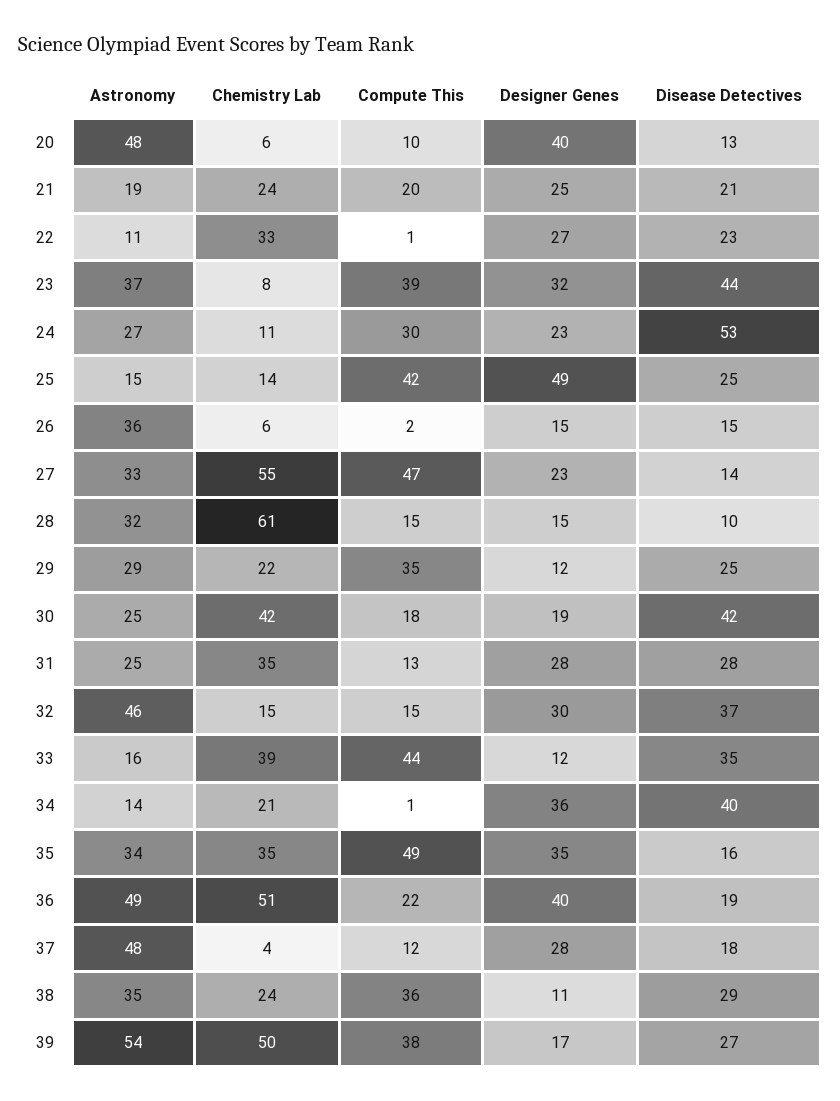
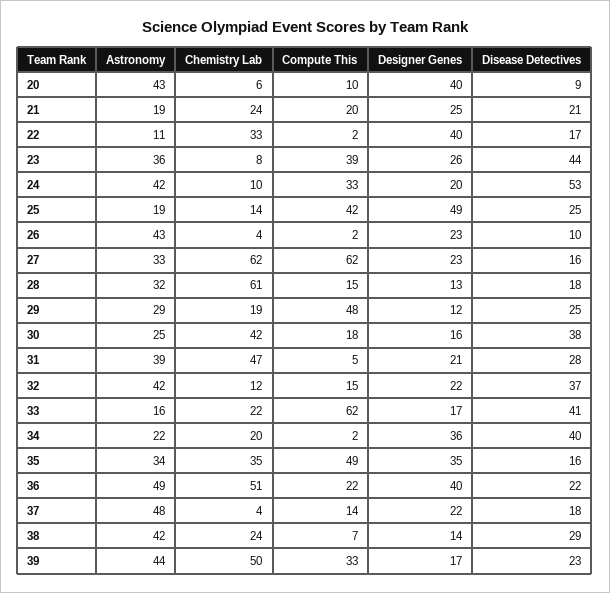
Astronomy, 20: 48 -> 43
Disease Detectives, 20: 13 -> 9
Compute This, 22: 1 -> 2
Designer Genes, 22: 27 -> 40
Disease Detectives, 22: 23 -> 17
Astronomy, 23: 37 -> 36
Designer Genes, 23: 32 -> 26
Astronomy, 24: 27 -> 42
Chemistry Lab, 24: 11 -> 10
Compute This, 24: 30 -> 33
Designer Genes, 24: 23 -> 20
Astronomy, 25: 15 -> 19
Astronomy, 26: 36 -> 43
Chemistry Lab, 26: 6 -> 4
Designer Genes, 26: 15 -> 23
Disease Detectives, 26: 15 -> 10
Chemistry Lab, 27: 55 -> 62
Compute This, 27: 47 -> 62
Disease Detectives, 27: 14 -> 16
Designer Genes, 28: 15 -> 13
Disease Detectives, 28: 10 -> 18
Chemistry Lab, 29: 22 -> 19
Compute This, 29: 35 -> 48
Designer Genes, 30: 19 -> 16
Disease Detectives, 30: 42 -> 38
Astronomy, 31: 25 -> 39
Chemistry Lab, 31: 35 -> 47
Compute This, 31: 13 -> 5
Designer Genes, 31: 28 -> 21
Astronomy, 32: 46 -> 42
Chemistry Lab, 32: 15 -> 12
Designer Genes, 32: 30 -> 22
Chemistry Lab, 33: 39 -> 22
Compute This, 33: 44 -> 62
Designer Genes, 33: 12 -> 17
Disease Detectives, 33: 35 -> 41
Astronomy, 34: 14 -> 22
Chemistry Lab, 34: 21 -> 20
Compute This, 34: 1 -> 2
Disease Detectives, 36: 19 -> 22
Compute This, 37: 12 -> 14
Designer Genes, 37: 28 -> 22
Astronomy, 38: 35 -> 42
Compute This, 38: 36 -> 7
Designer Genes, 38: 11 -> 14
Astronomy, 39: 54 -> 44
Compute This, 39: 38 -> 33
Disease Detectives, 39: 27 -> 23

